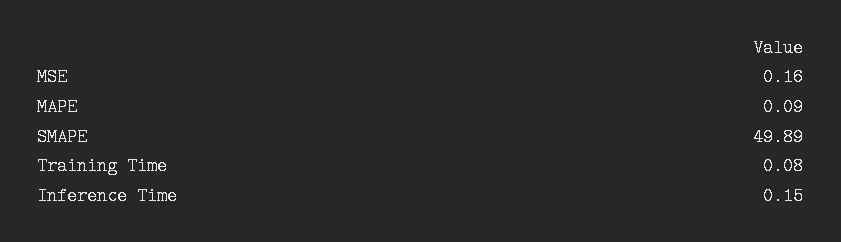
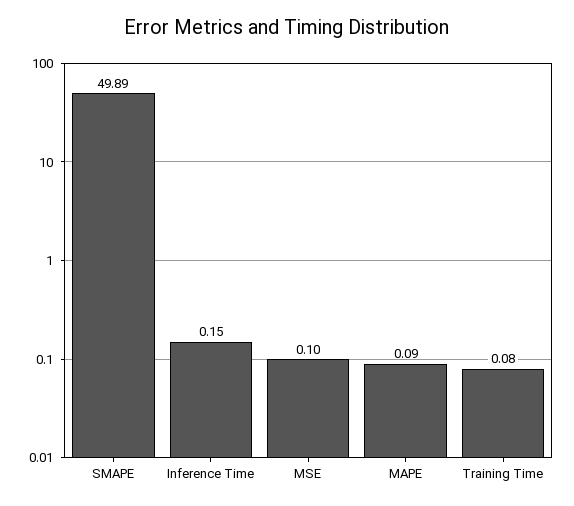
MSE: 0.16 -> 0.1

